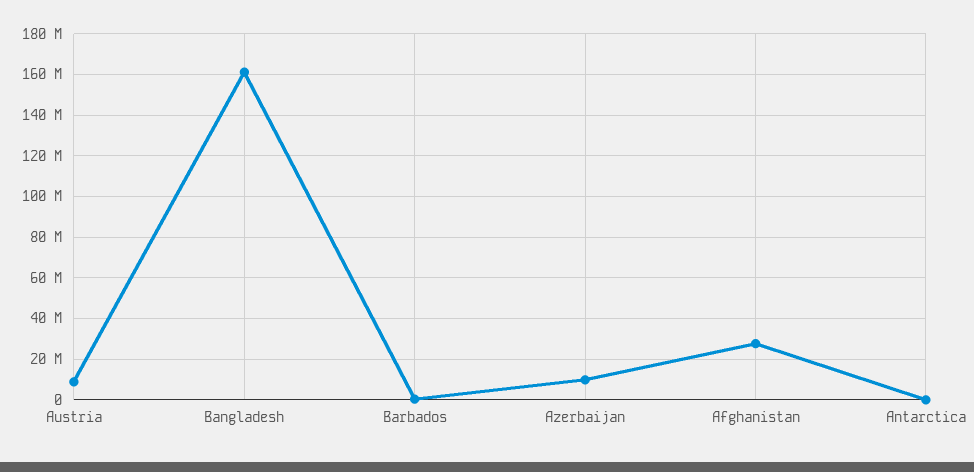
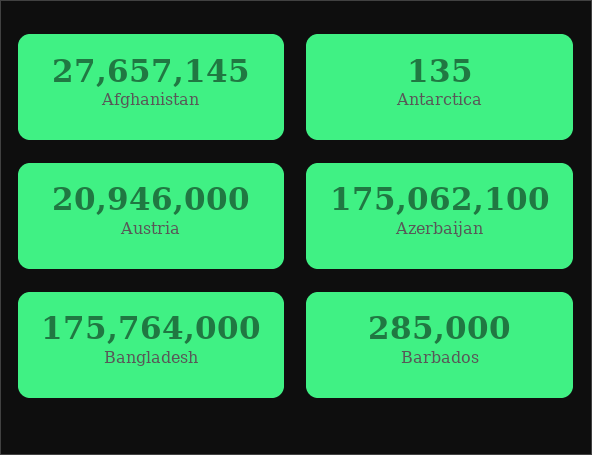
Austria: 10000000 -> 20946000
Bangladesh: 160000000 -> 175764000
Azerbaijan: 10000000 -> 175062100

